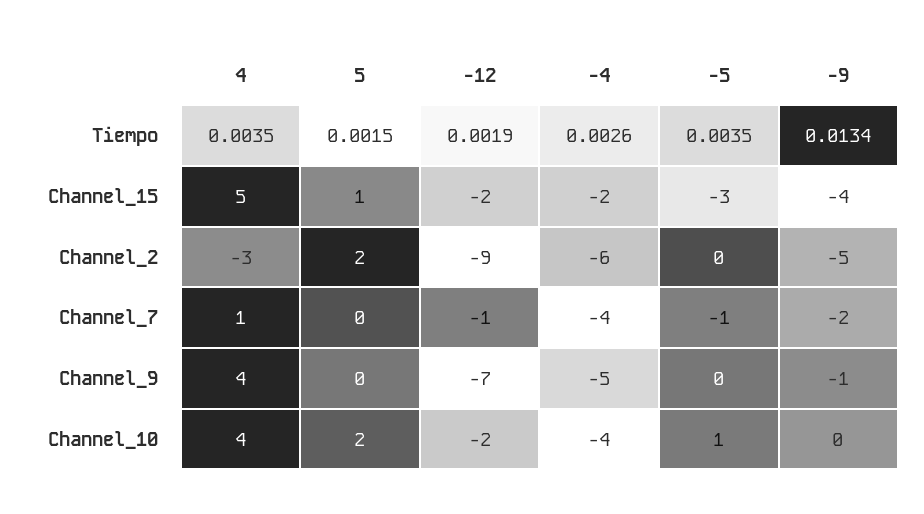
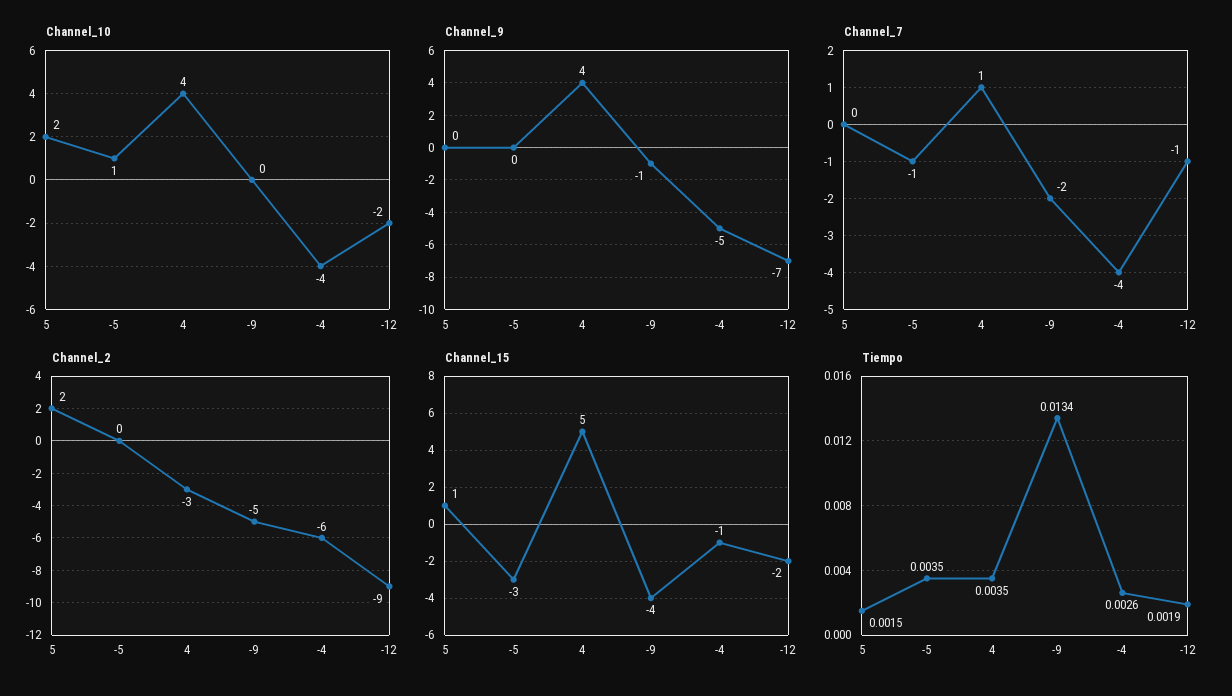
Channel_15, -4: -2 -> -1

